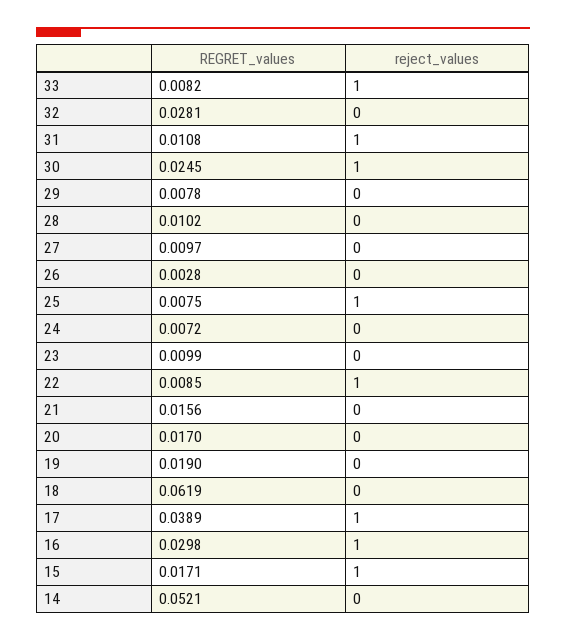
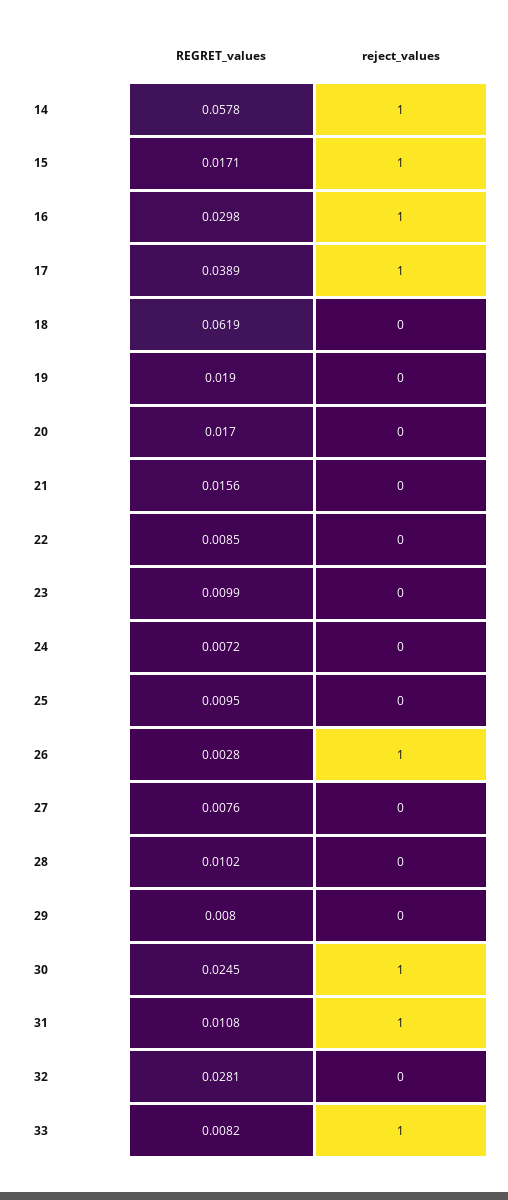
REGRET_values, 29: 0.0078 -> 0.008
REGRET_values, 27: 0.0097 -> 0.0076
reject_values, 26: 0 -> 1
REGRET_values, 25: 0.0075 -> 0.0095
reject_values, 25: 1 -> 0
reject_values, 22: 1 -> 0
REGRET_values, 14: 0.0521 -> 0.0578
reject_values, 14: 0 -> 1

